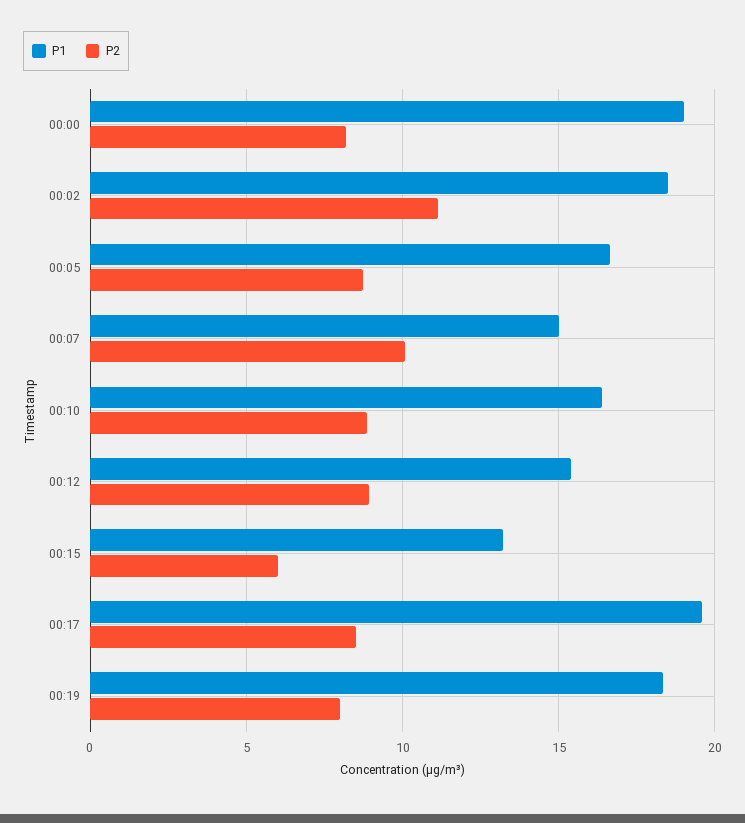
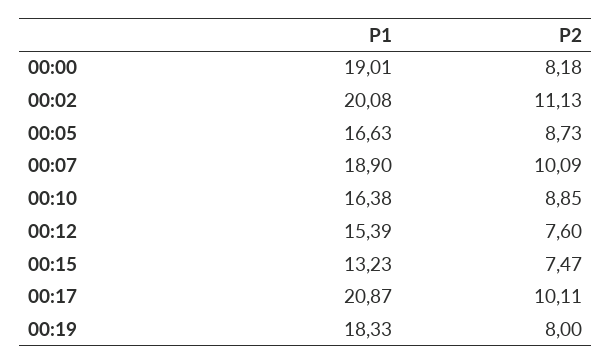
P1, 00:02: 18.5 -> 20.08
P1, 00:07: 15 -> 18.9
P2, 00:12: 9 -> 7.6
P2, 00:15: 6 -> 7.47
P1, 00:17: 19.5 -> 20.87
P2, 00:17: 8.5 -> 10.11

